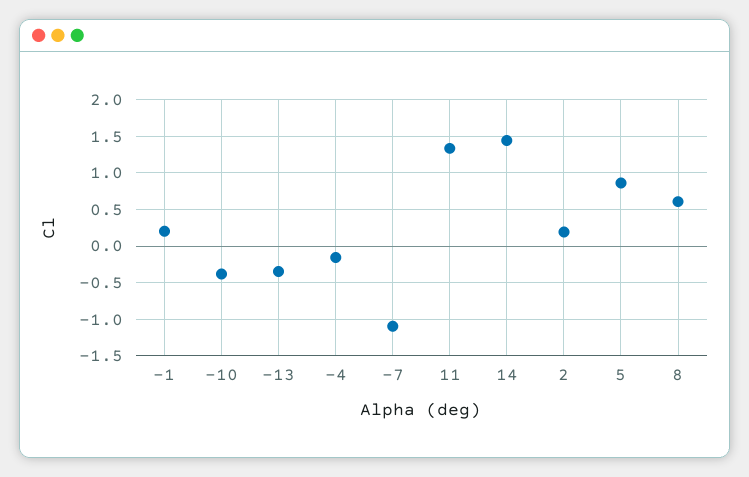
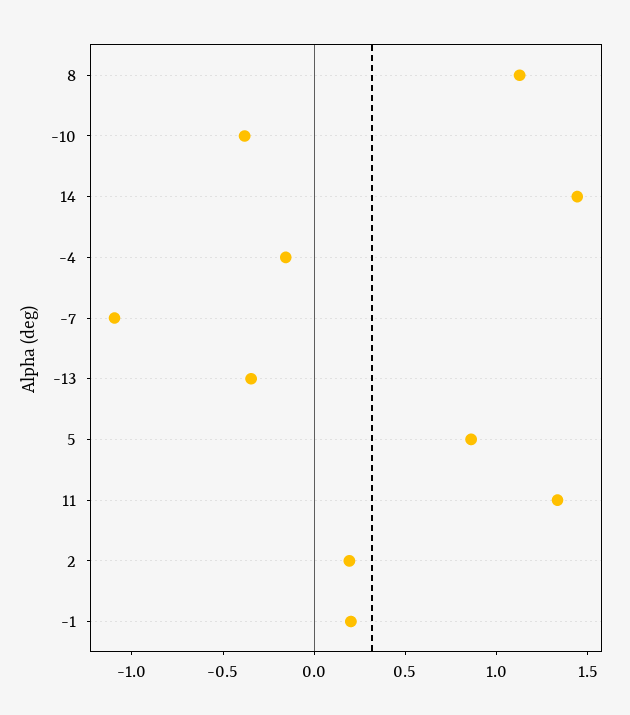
8: 0.6 -> 1.1

